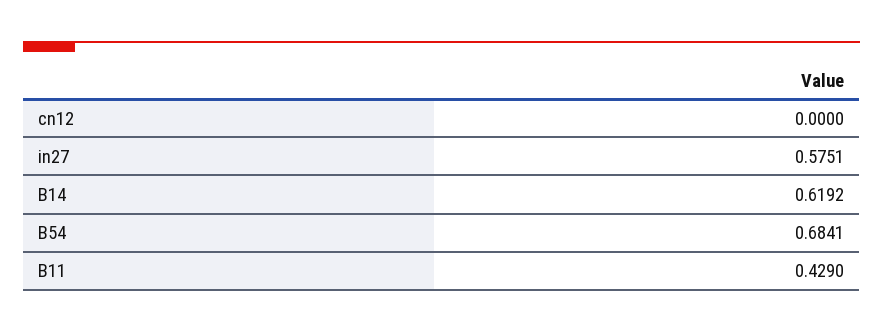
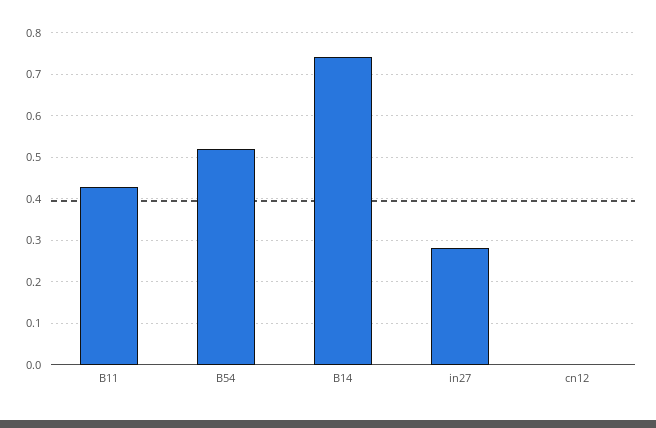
in27: 0.5751 -> 0.28
B14: 0.6192 -> 0.74
B54: 0.6841 -> 0.52

